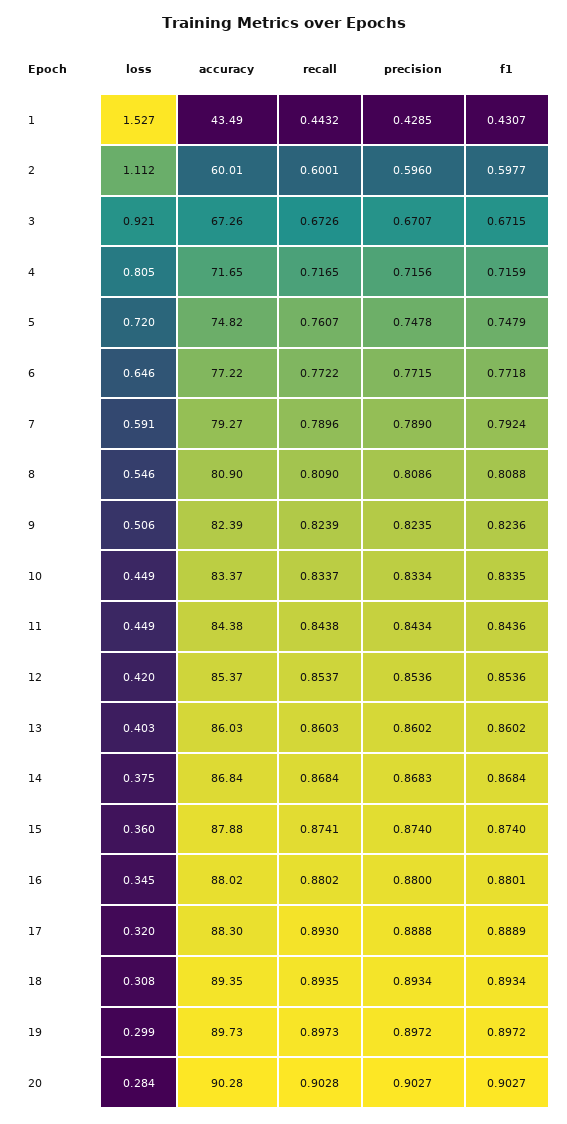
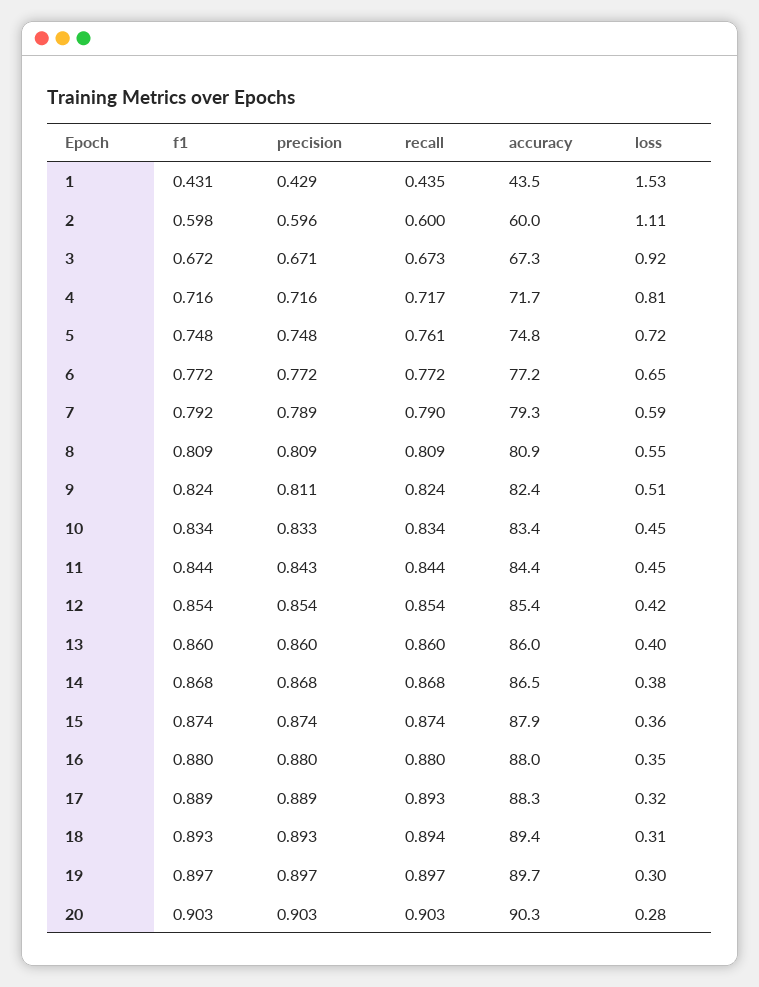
recall, 1: 0.4432 -> 0.435
precision, 9: 0.8235 -> 0.811
accuracy, 14: 86.84 -> 86.5

